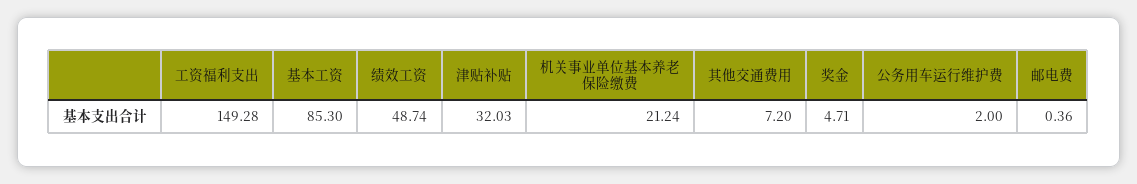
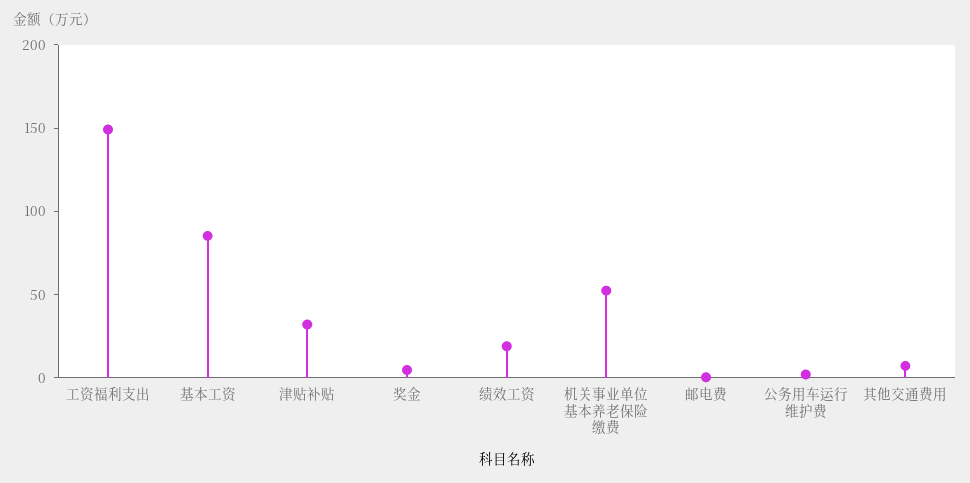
绩效工资: 48.74 -> 20
机关事业单位基本养老保险缴费: 21.24 -> 50

